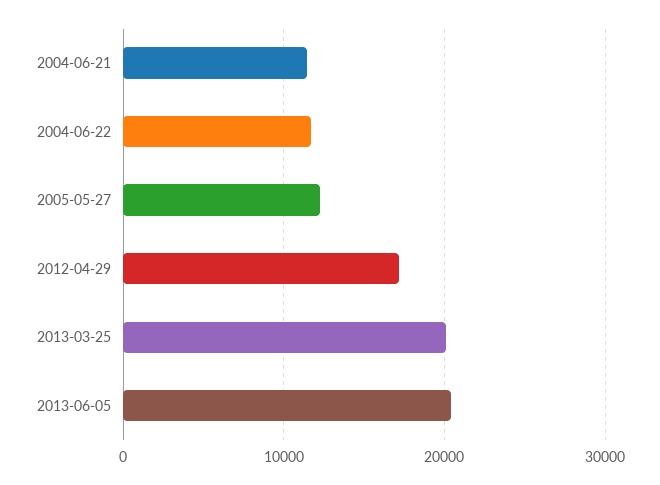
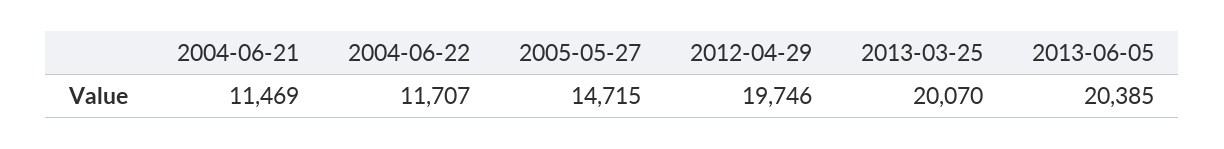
2005-05-27: 12000 -> 14715
2012-04-29: 17000 -> 19746

